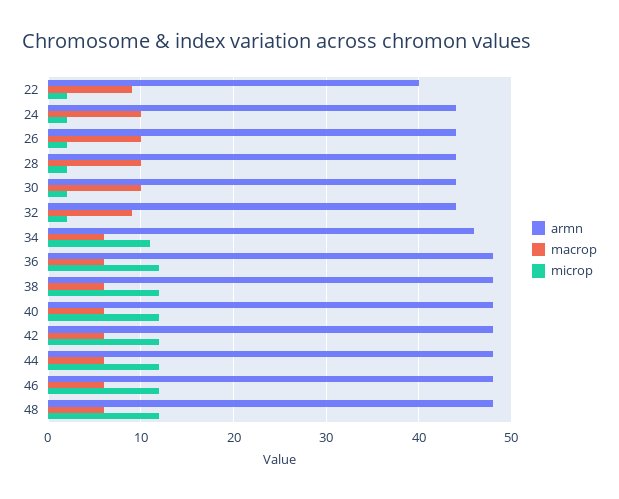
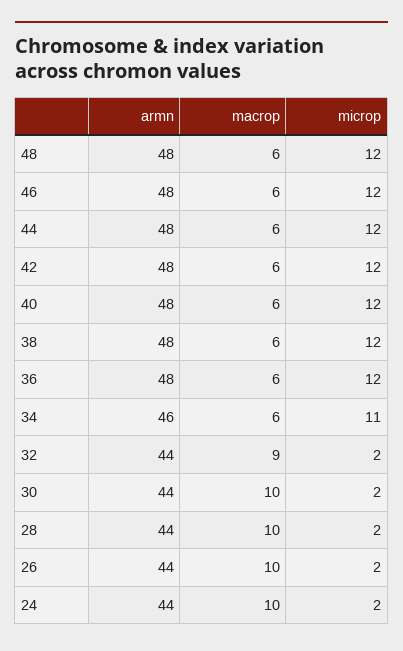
armn, 22: 40 -> none
macrop, 22: 9 -> none
microp, 22: 2 -> none

